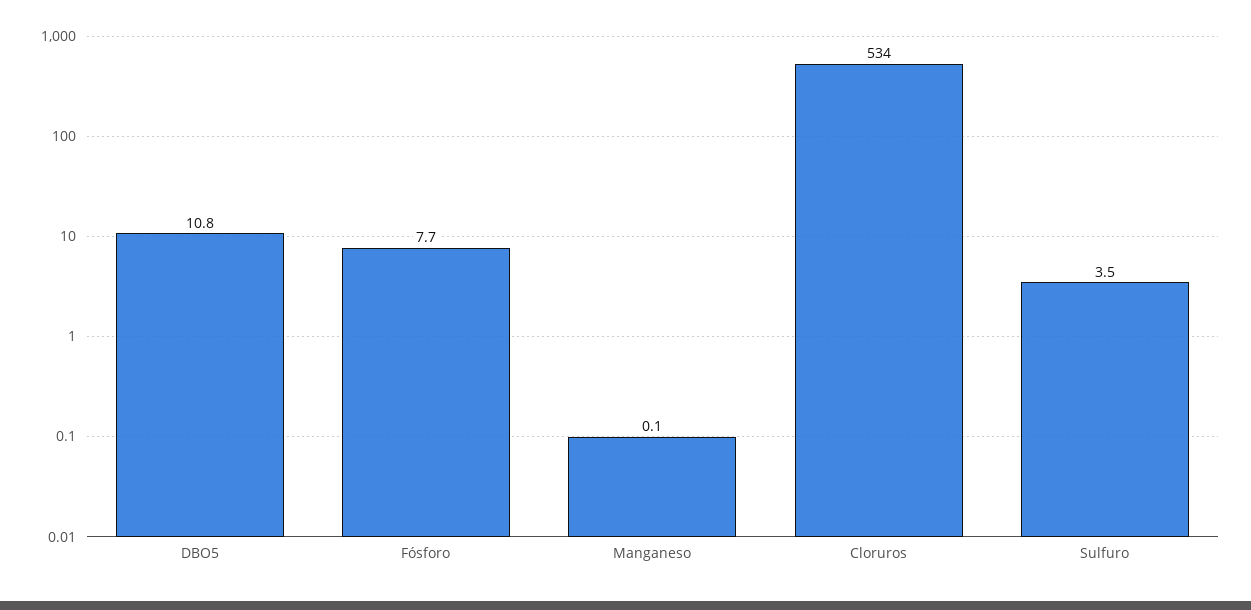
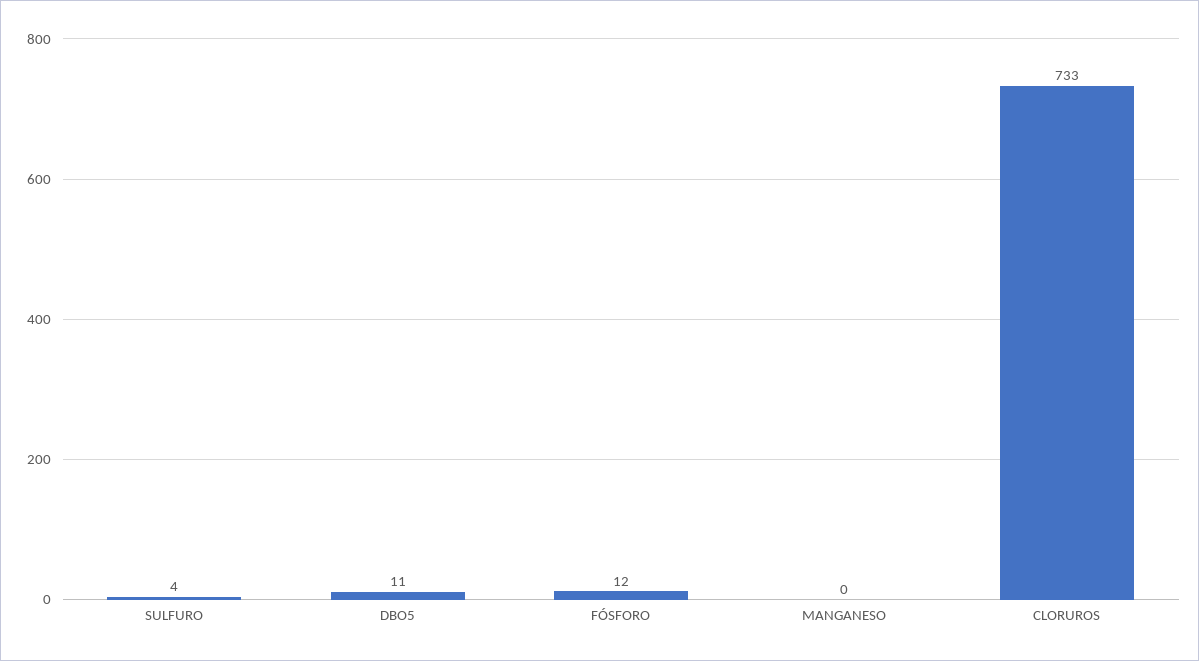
Fósforo: 7.7 -> 12
Cloruros: 534 -> 733

